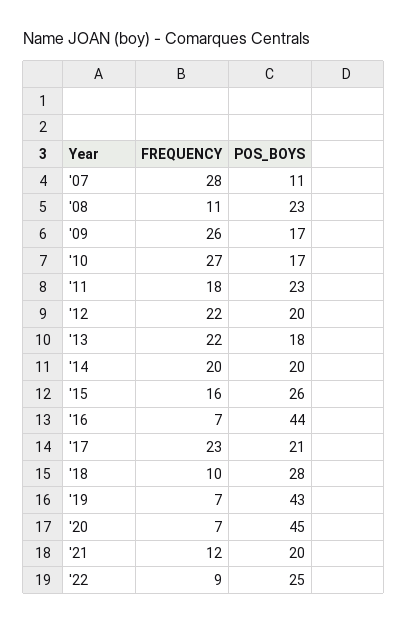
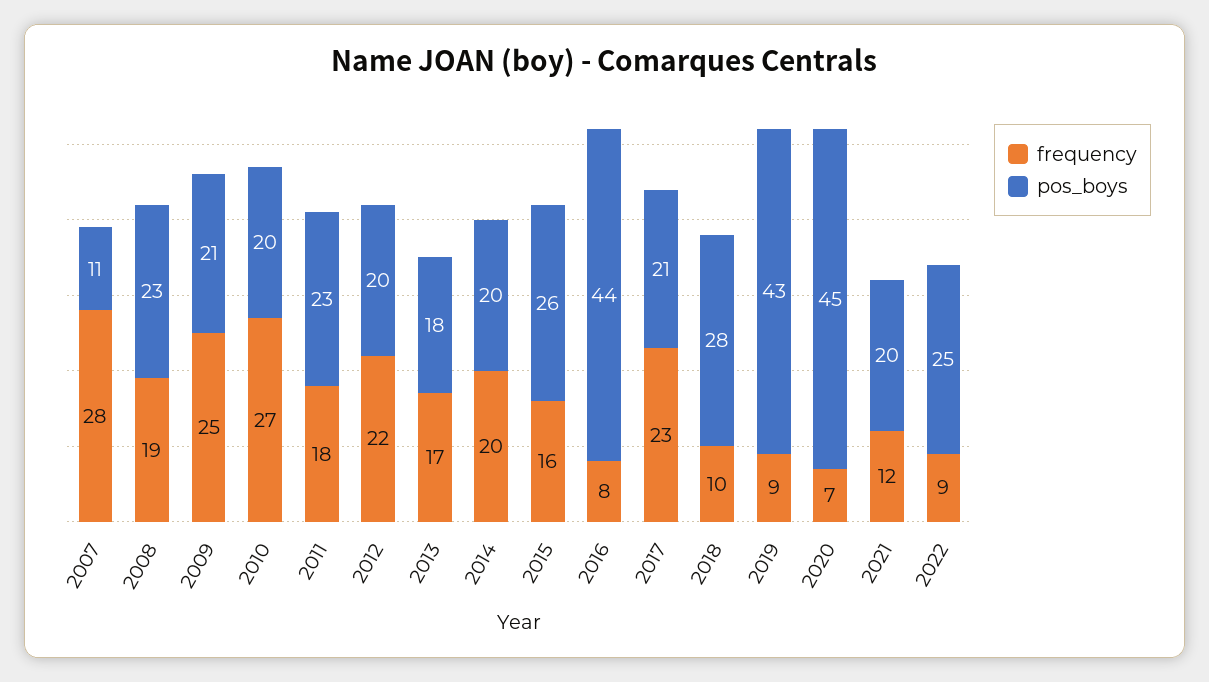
FREQUENCY, '08: 11 -> 19
FREQUENCY, '09: 26 -> 25
POS_BOYS, '09: 17 -> 21
POS_BOYS, '10: 17 -> 20
FREQUENCY, '13: 22 -> 17
FREQUENCY, '16: 7 -> 8
FREQUENCY, '19: 7 -> 9

